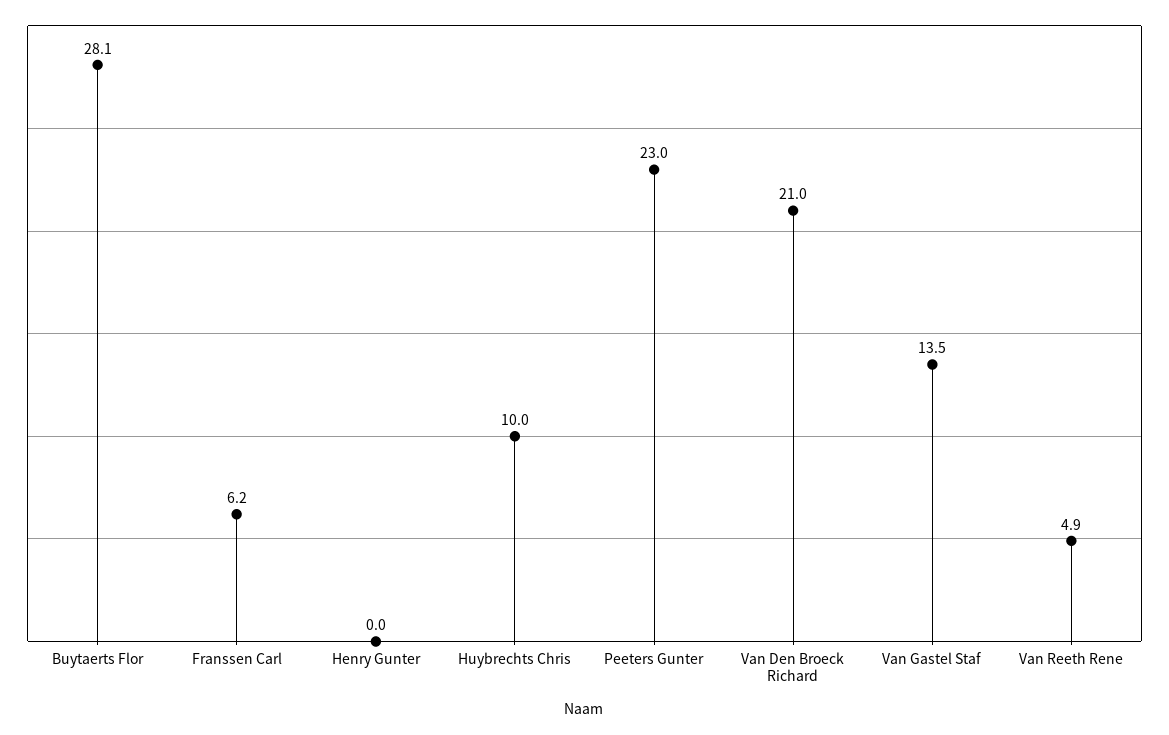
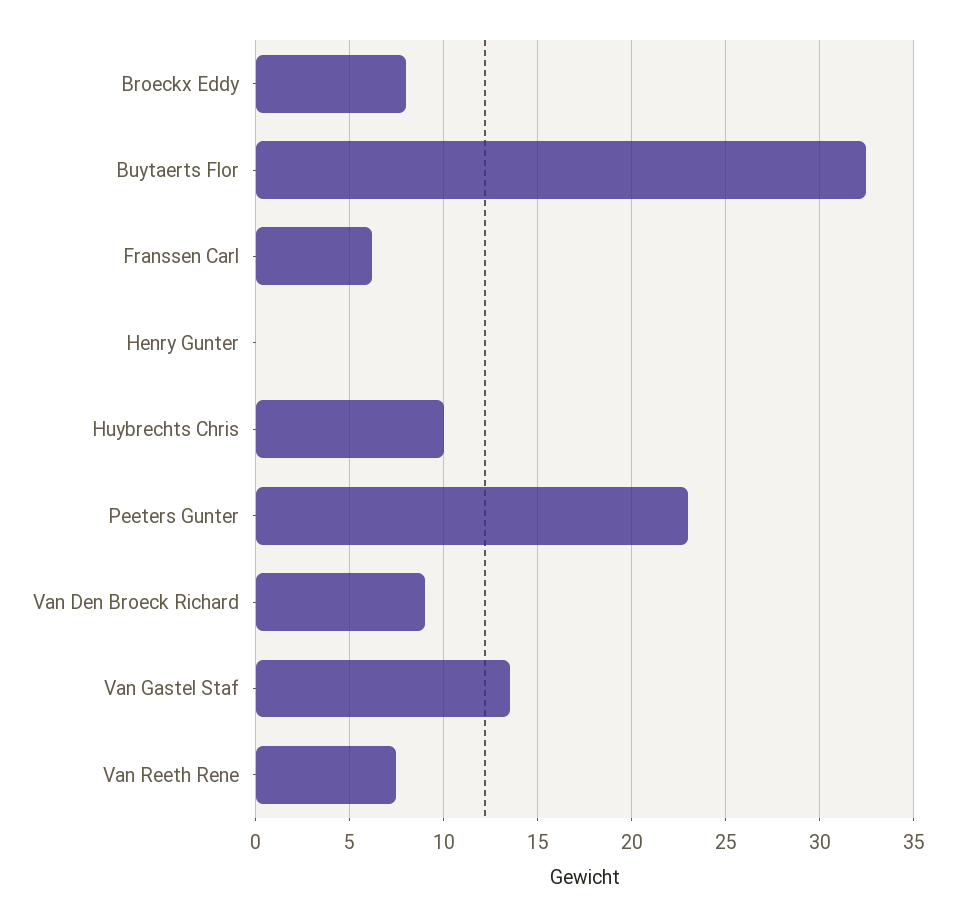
Buytaerts Flor: 28.1 -> 32.5
Van Den Broeck Richard: 21 -> 9
Van Reeth Rene: 4.9 -> 7.5
Broeckx Eddy: none -> 8

